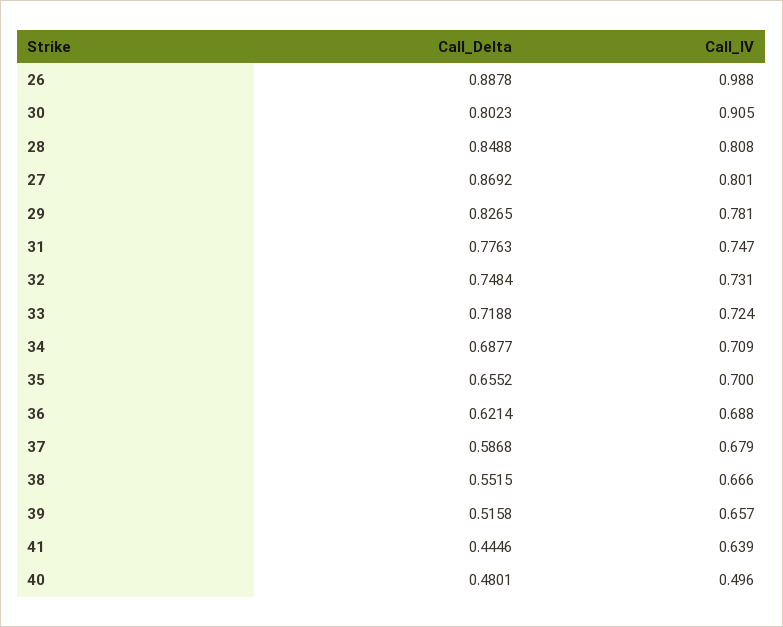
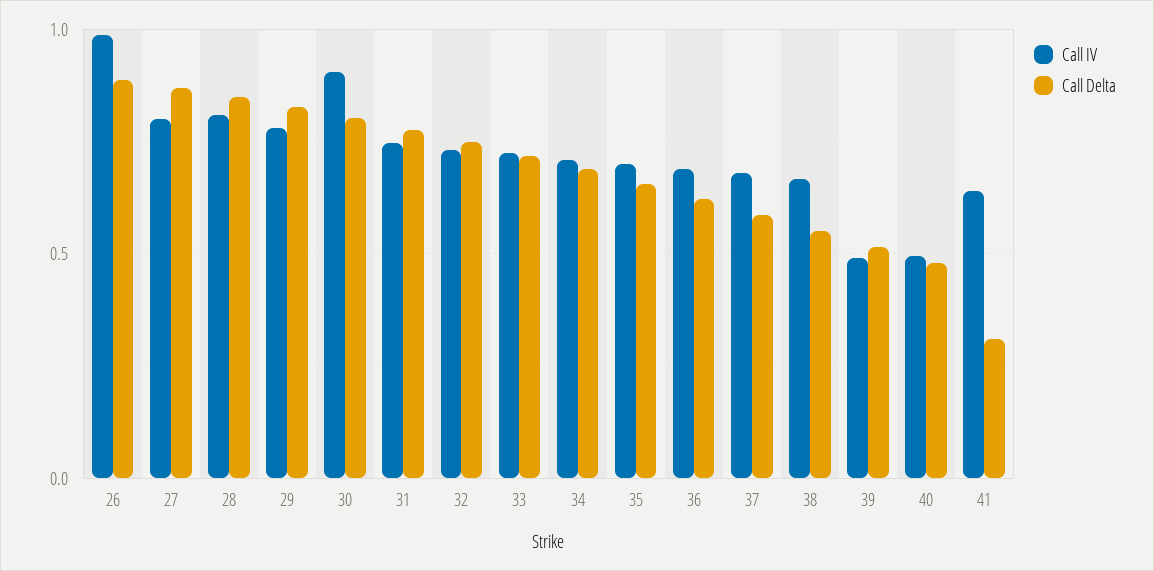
Call_IV, 39: 0.657 -> 0.5
Call_Delta, 41: 0.4446 -> 0.3

